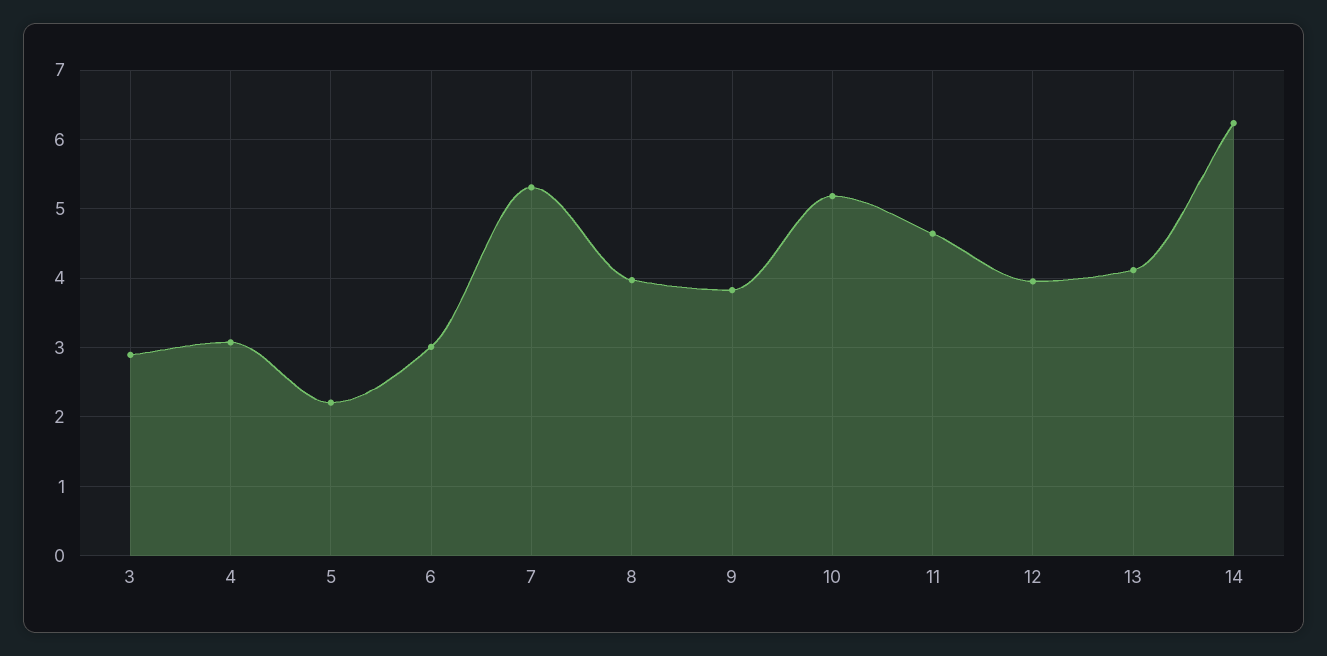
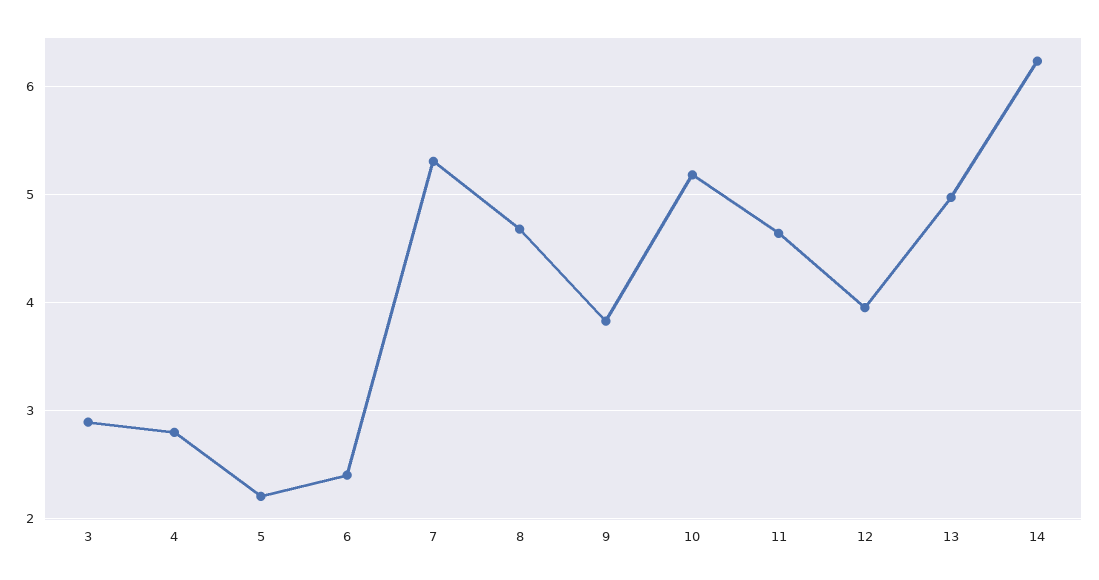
4: 3.1 -> 2.8
6: 3 -> 2.4
8: 4 -> 4.7
13: 4.1 -> 5

